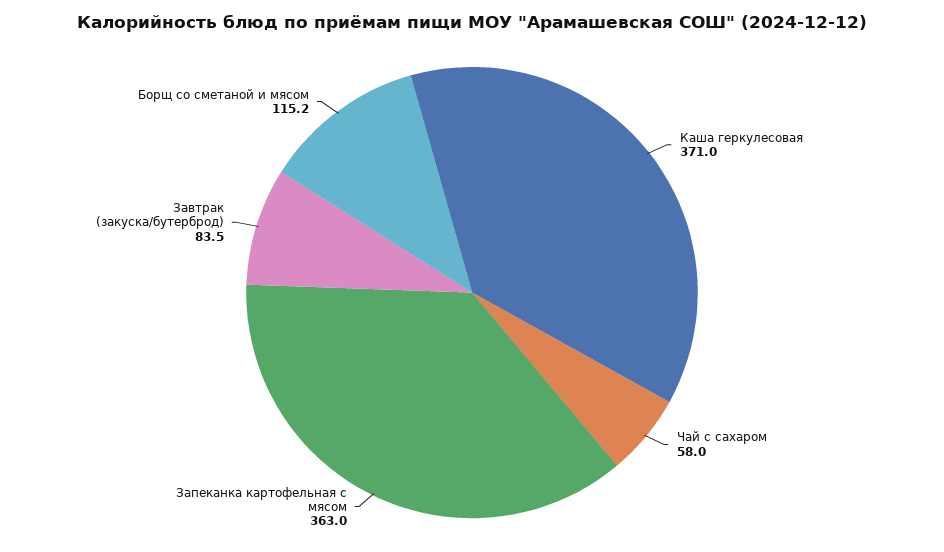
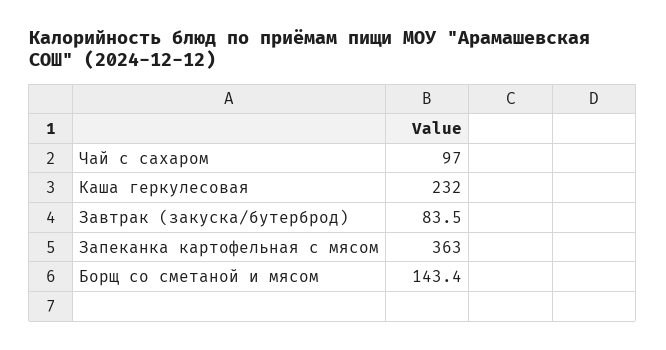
Каша геркулесовая: 371 -> 232
Чай с сахаром: 58 -> 97
Борщ со сметаной и мясом: 115.2 -> 143.4

